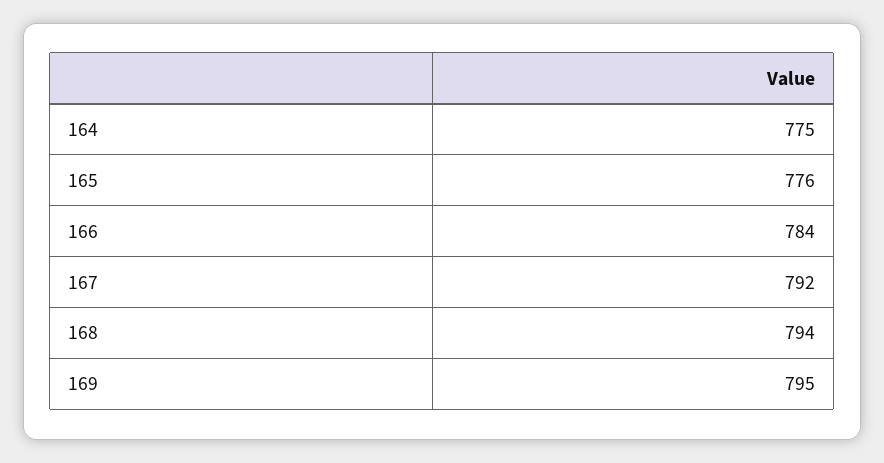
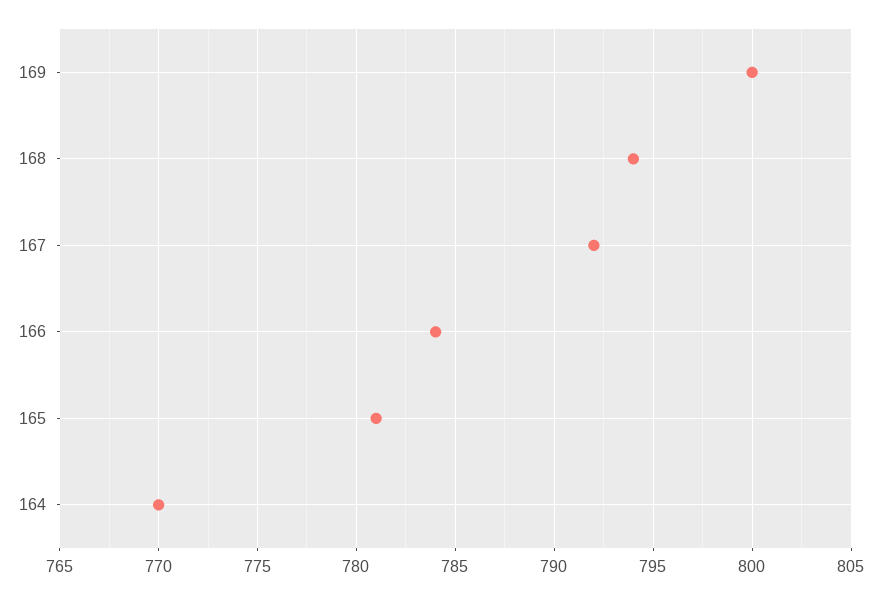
164: 775 -> 770
165: 776 -> 781
169: 795 -> 800

